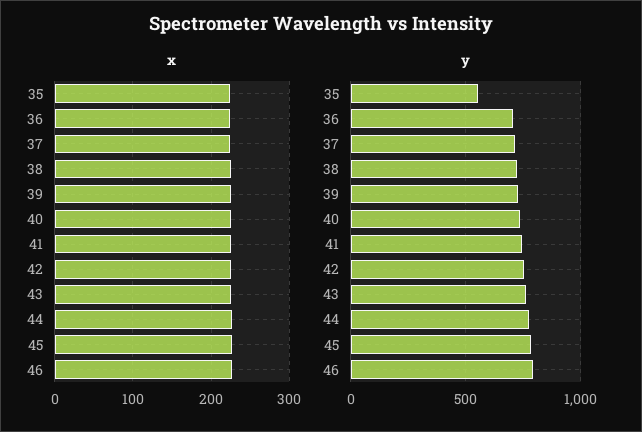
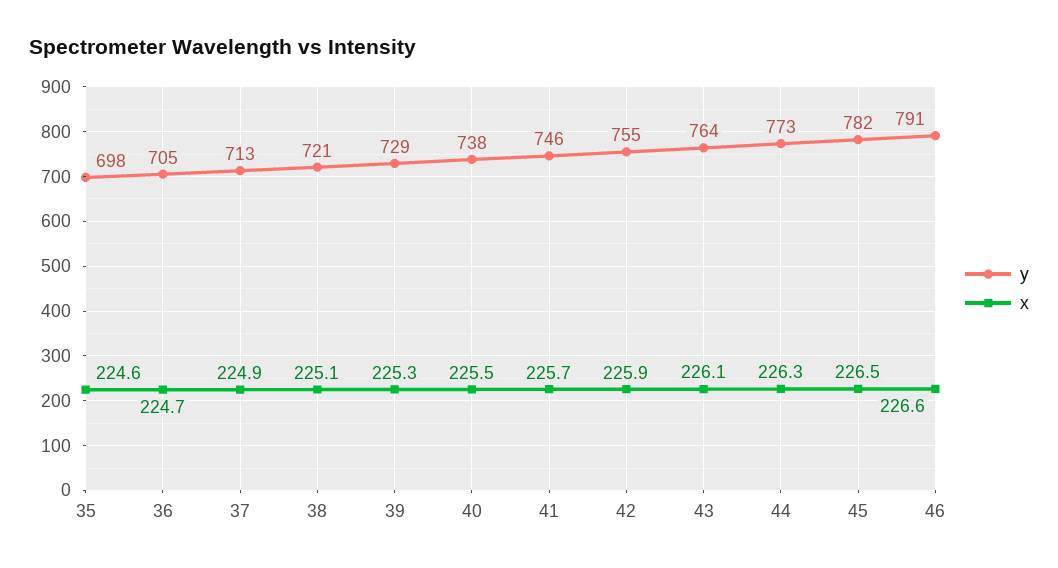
y, 35: 550 -> 698

